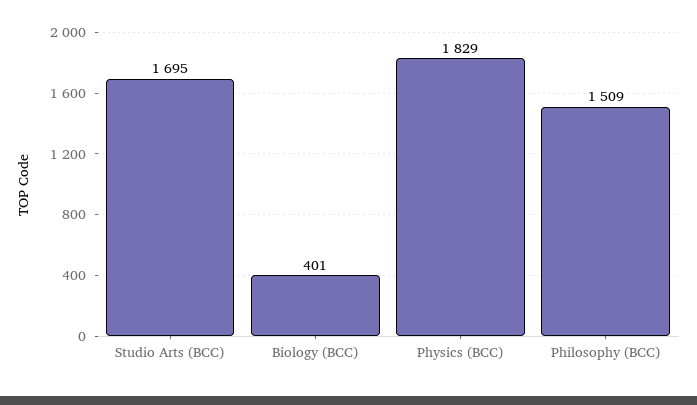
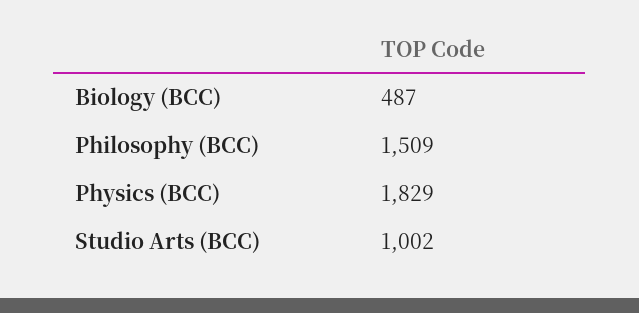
Studio Arts (BCC): 1695 -> 1002
Biology (BCC): 401 -> 487

